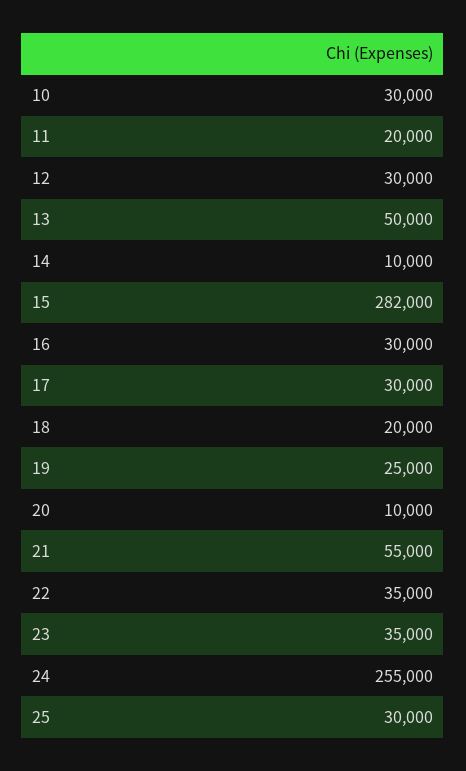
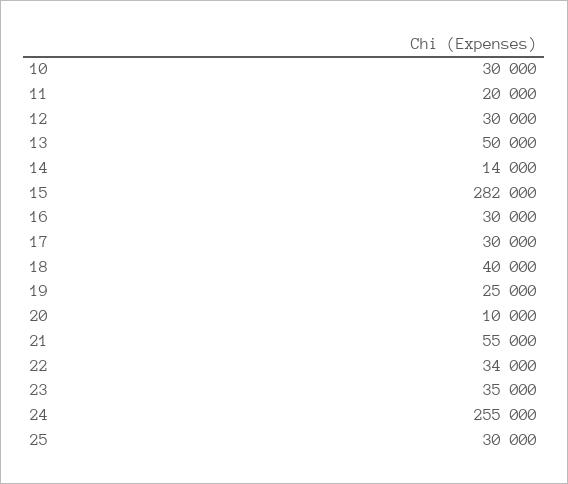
14: 10000 -> 14000
18: 20000 -> 40000
22: 35000 -> 34000

